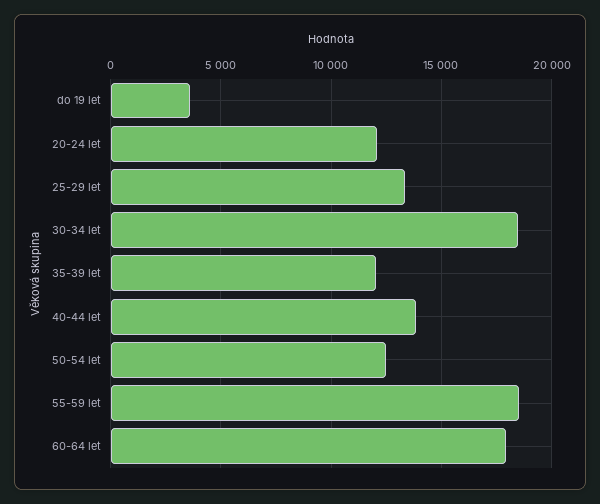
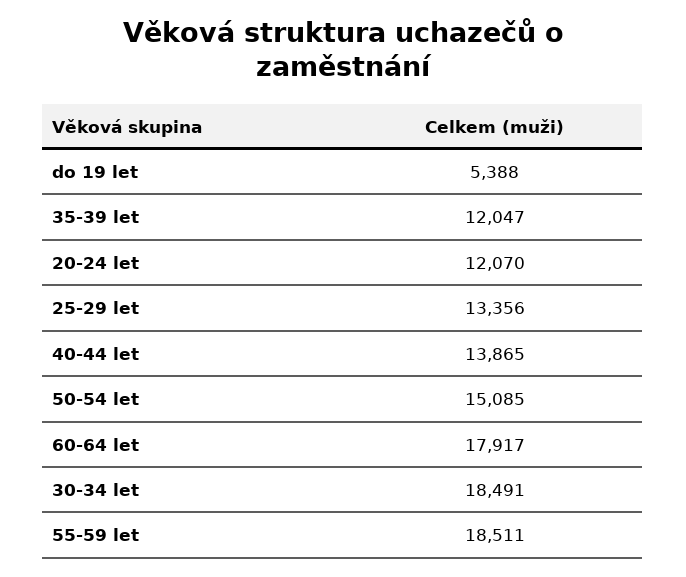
do 19 let: 3500 -> 5388
50-54 let: 12500 -> 15085

